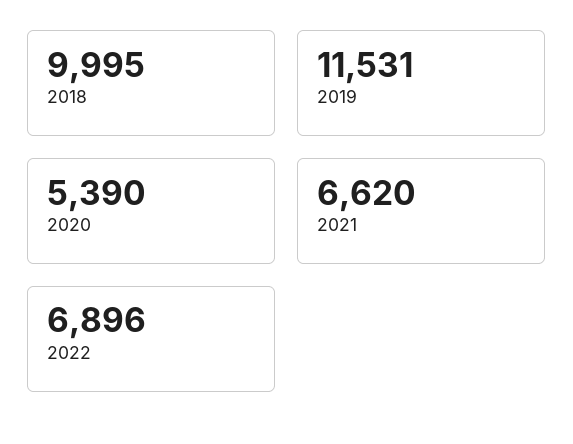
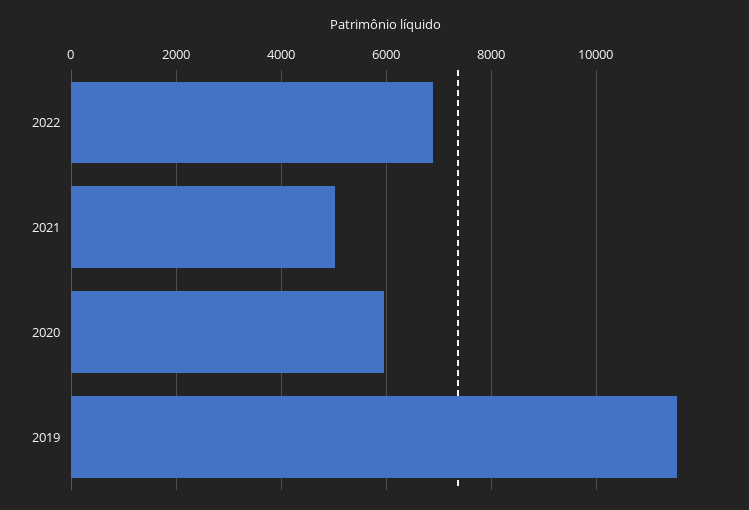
2018: 9995 -> none
2020: 5390 -> 6000
2021: 6620 -> 5000

